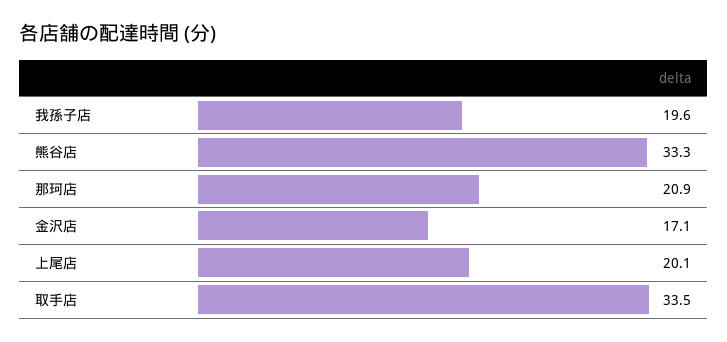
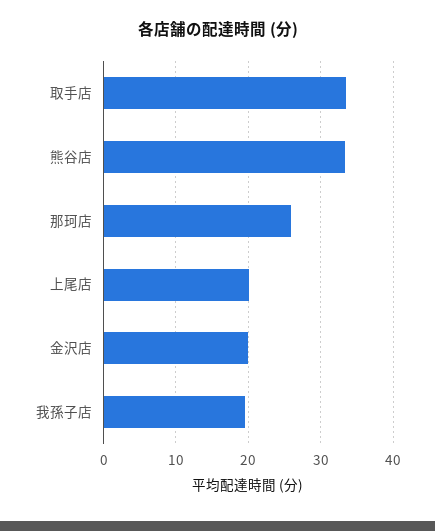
那珂店: 20.9 -> 26
金沢店: 17.1 -> 20

